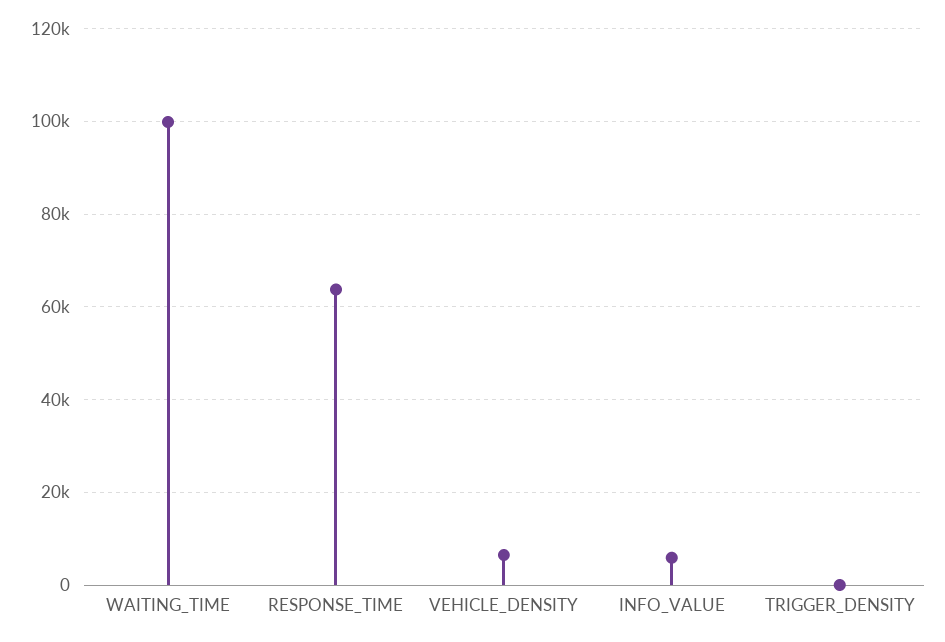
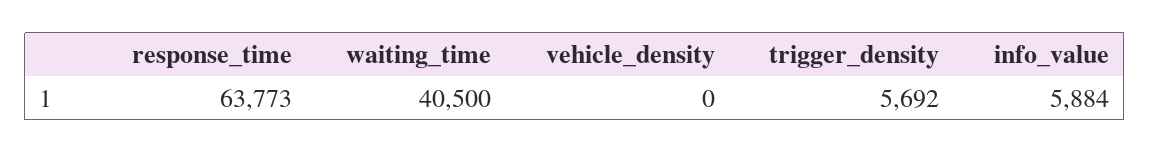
WAITING_TIME: 100000 -> 40500
VEHICLE_DENSITY: 6000 -> 0
TRIGGER_DENSITY: 0 -> 5692

